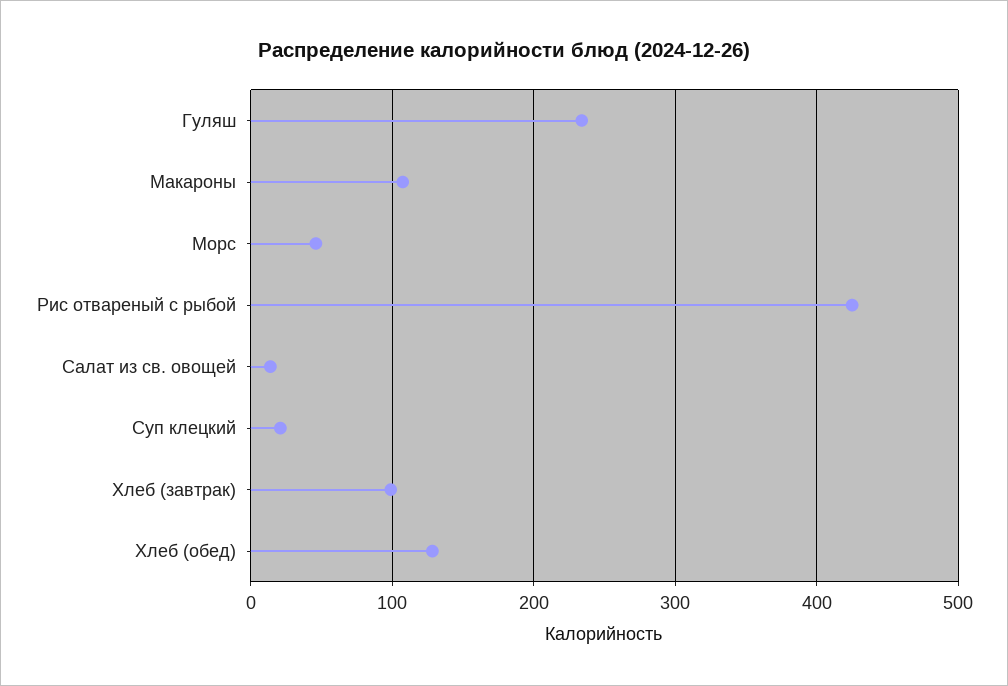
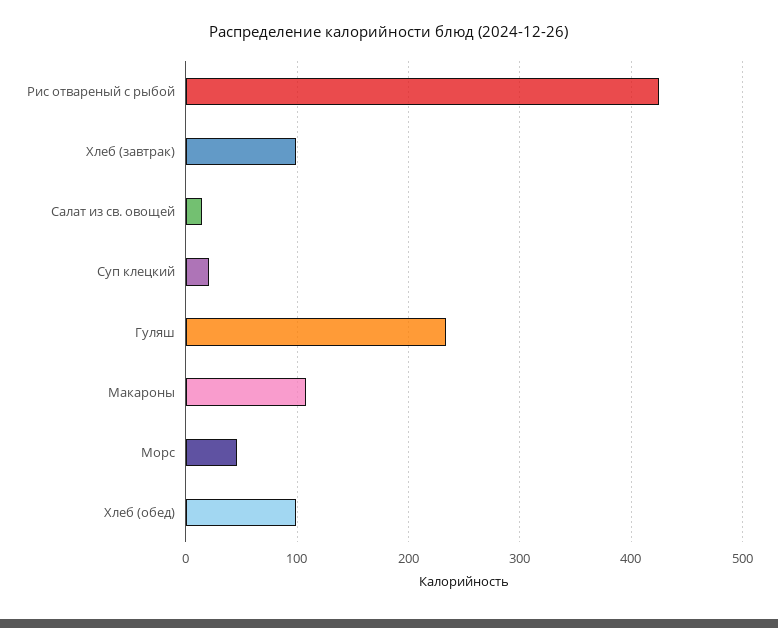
Хлеб (обед): 130 -> 100

